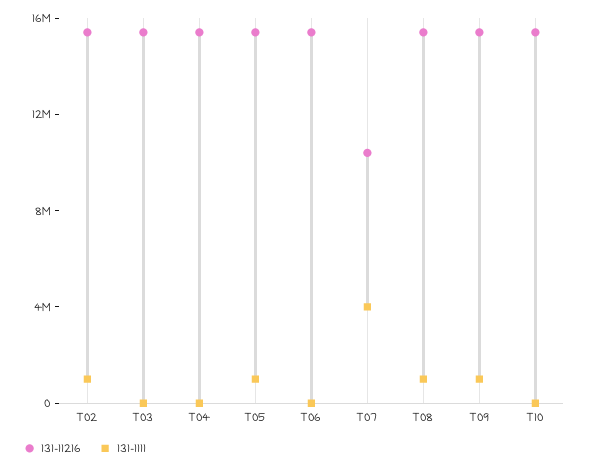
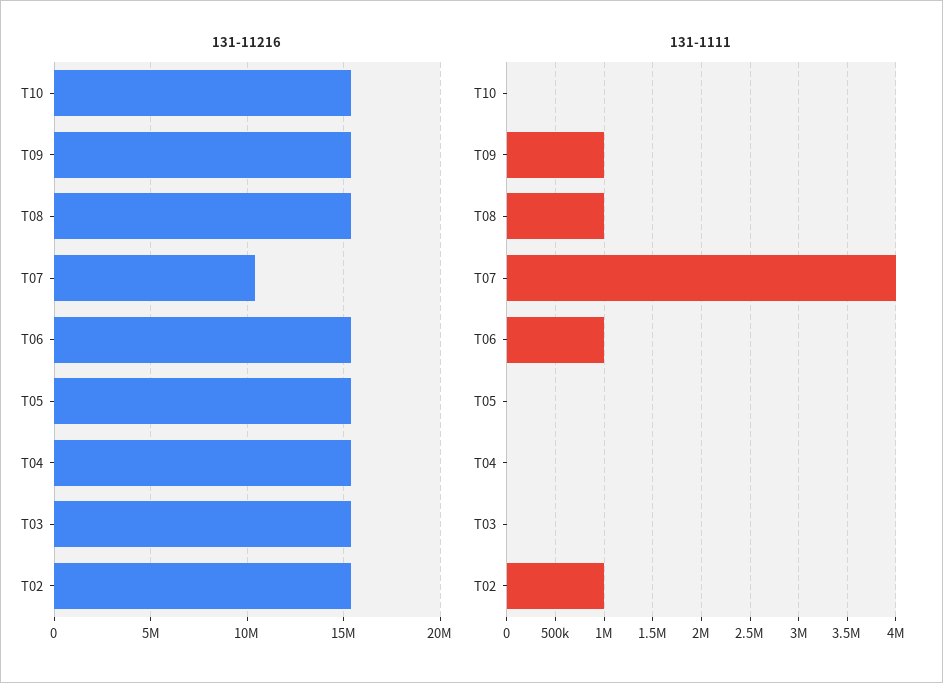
131-1111, T05: 1000000 -> 0
131-1111, T06: 0 -> 1000000

